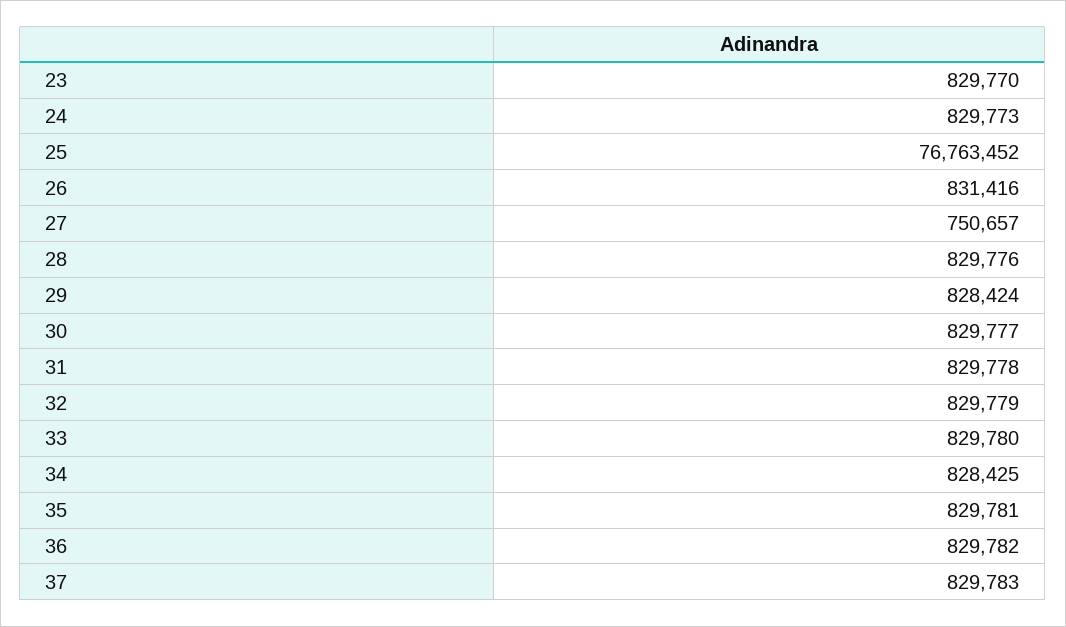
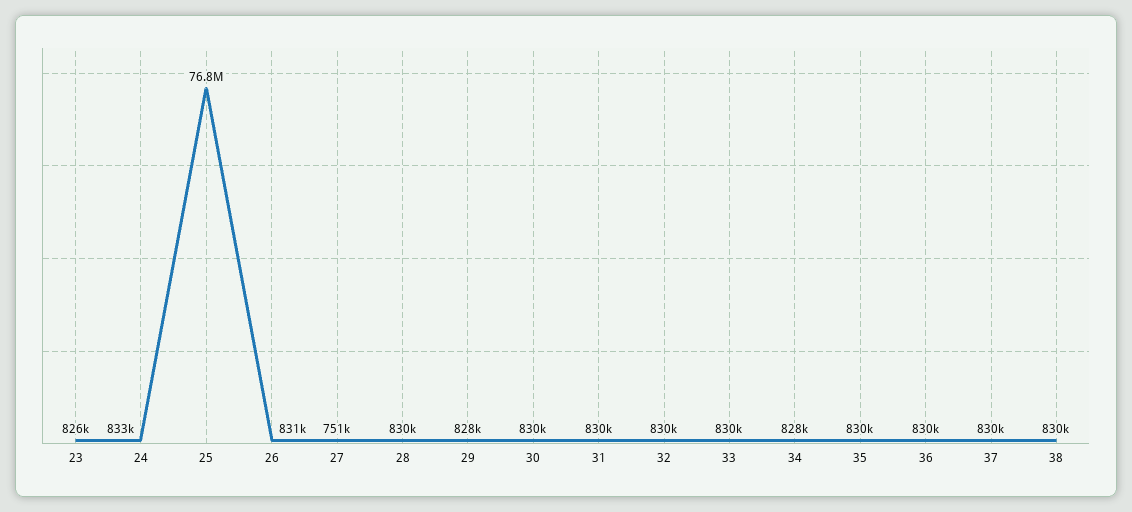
23: 829770 -> 826000
24: 829773 -> 833000
38: none -> 830000

